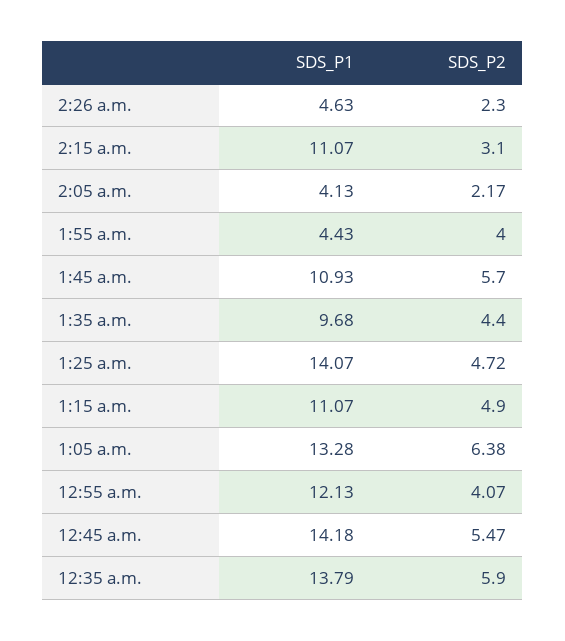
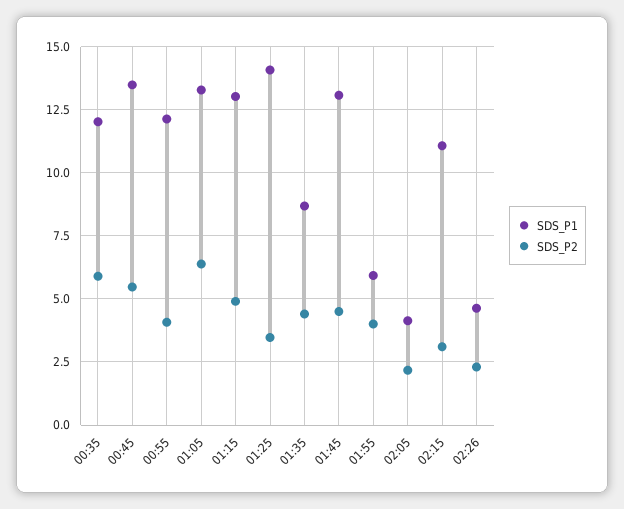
SDS_P1, 1:55 a.m.: 4.43 -> 6
SDS_P1, 1:45 a.m.: 10.93 -> 13
SDS_P2, 1:45 a.m.: 5.7 -> 4.5
SDS_P1, 1:35 a.m.: 9.68 -> 8.75
SDS_P2, 1:25 a.m.: 4.72 -> 3.5
SDS_P1, 1:15 a.m.: 11.07 -> 13
SDS_P1, 12:45 a.m.: 14.18 -> 13.5
SDS_P1, 12:35 a.m.: 13.79 -> 12

